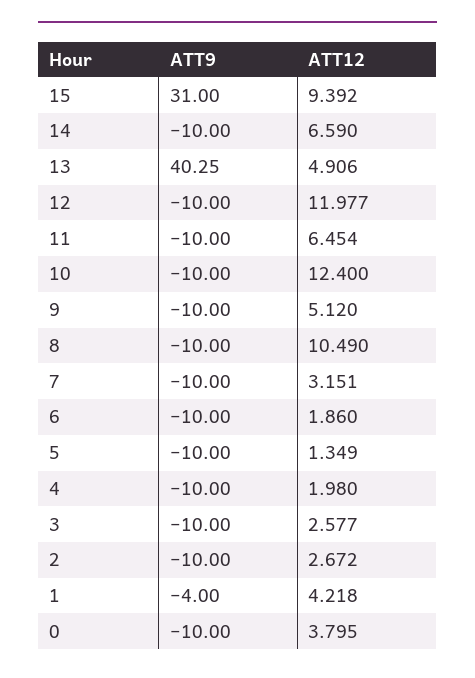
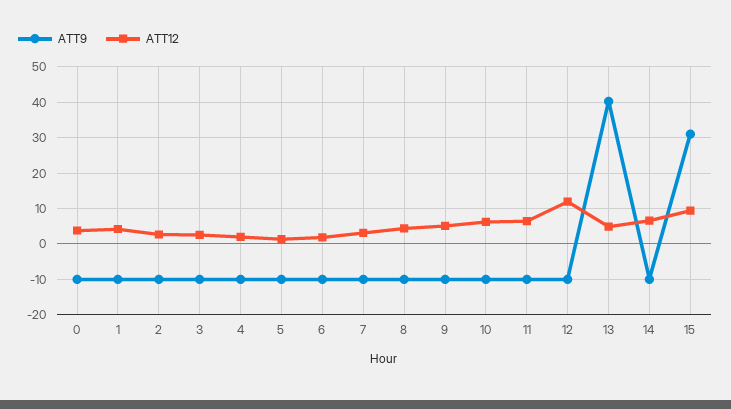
ATT12, 10: 12.4 -> 6
ATT12, 8: 10.49 -> 4
ATT9, 1: -4 -> -10

